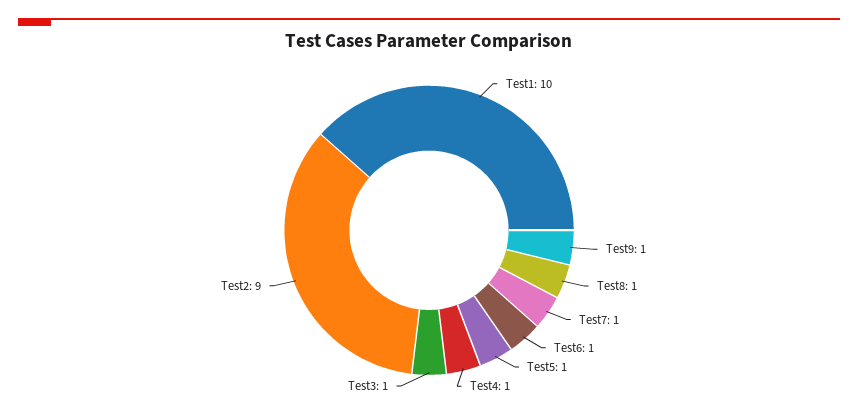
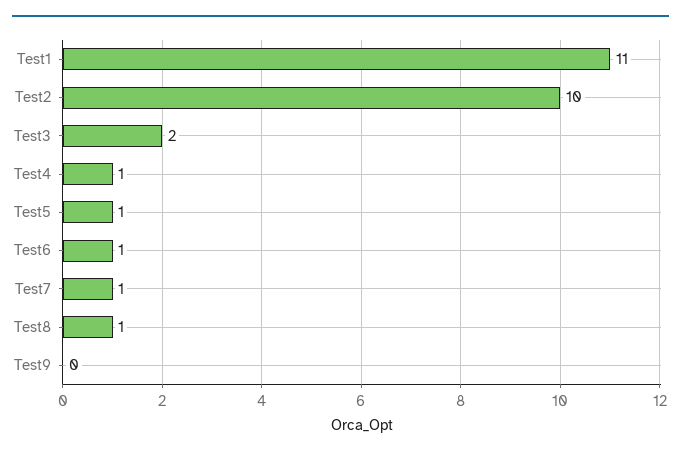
Test1: 10 -> 11
Test9: 1 -> 0
Test3: 1 -> 2
Test2: 9 -> 10

